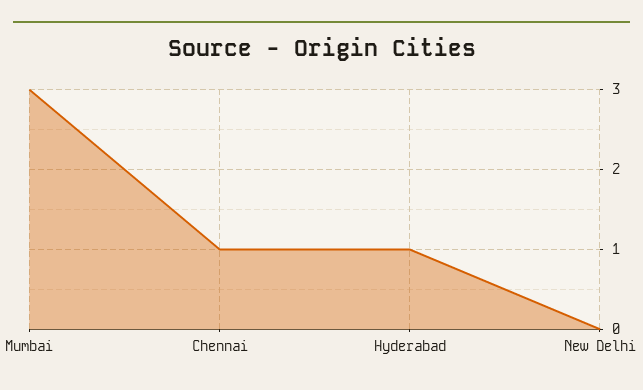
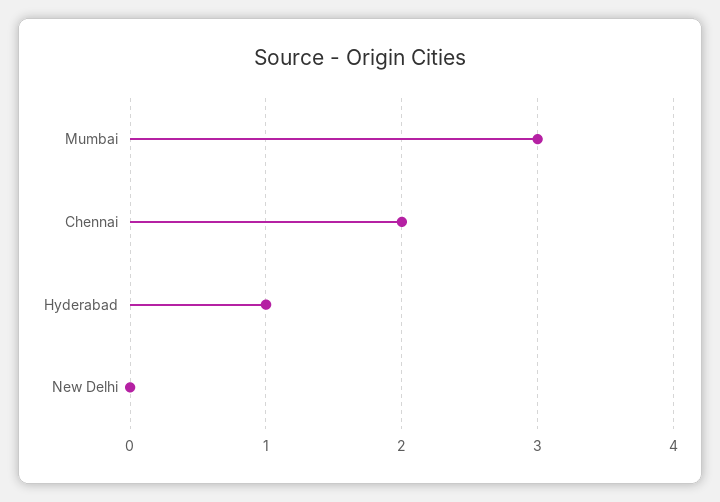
Chennai: 1 -> 2

